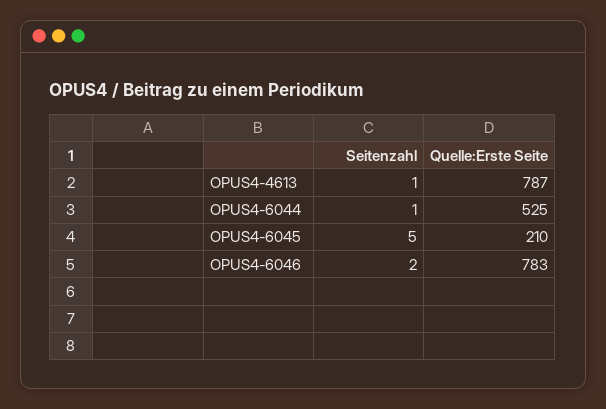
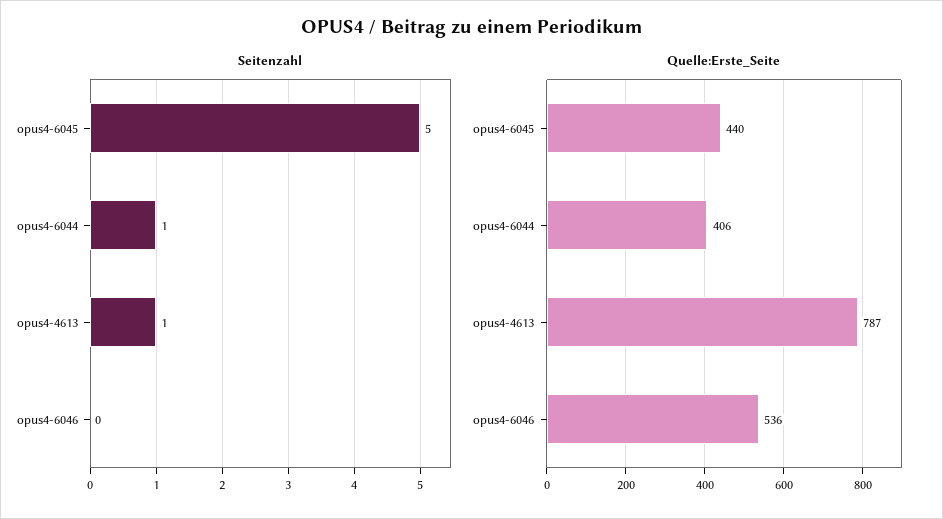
Quelle:Erste Seite, OPUS4-6044: 525 -> 406
Quelle:Erste Seite, OPUS4-6045: 210 -> 440
Seitenzahl, OPUS4-6046: 2 -> 0
Quelle:Erste Seite, OPUS4-6046: 783 -> 536

